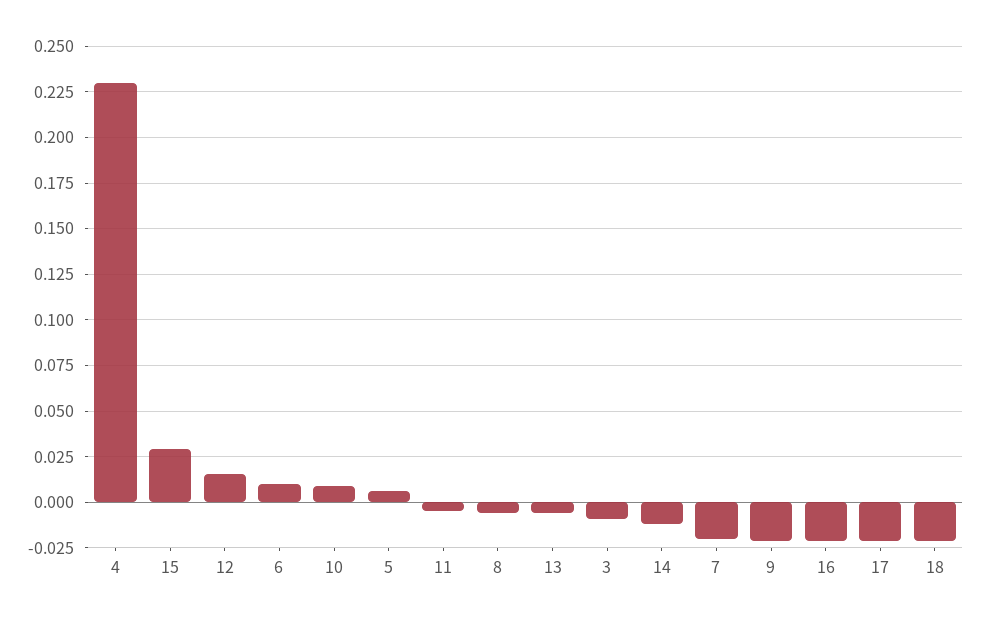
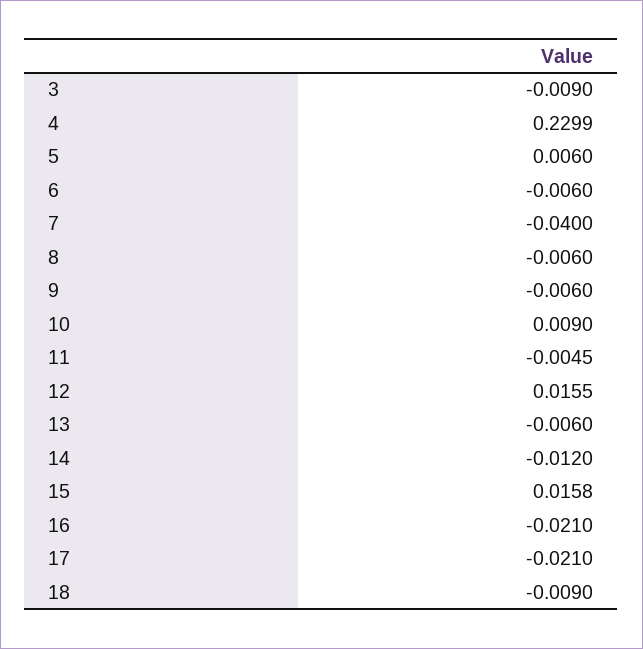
15: 0.03 -> 0.0158
6: 0.01 -> -0.006
7: -0.02 -> -0.04
9: -0.02 -> -0.006
18: -0.02 -> -0.009

